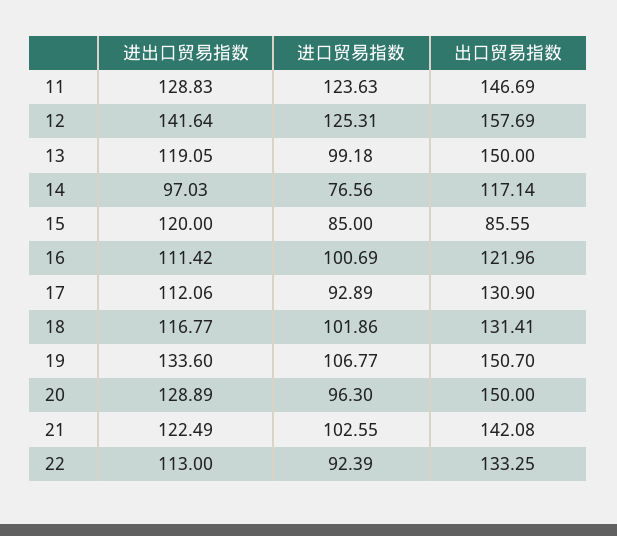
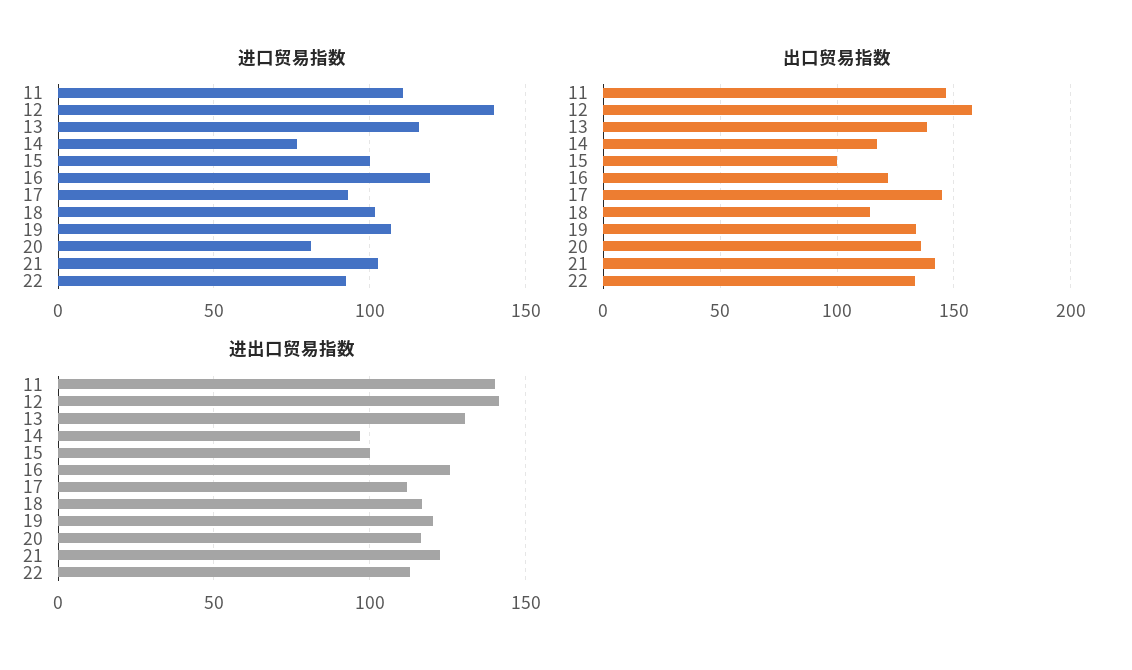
进出口贸易指数, 11: 128.83 -> 140
进口贸易指数, 11: 123.63 -> 110
进口贸易指数, 12: 125.31 -> 140
进出口贸易指数, 13: 119.05 -> 130
进口贸易指数, 13: 99.18 -> 115
出口贸易指数, 13: 150 -> 140
进出口贸易指数, 15: 120 -> 100
进口贸易指数, 15: 85 -> 100
出口贸易指数, 15: 85.55 -> 100
进出口贸易指数, 16: 111.42 -> 125
进口贸易指数, 16: 100.69 -> 120
出口贸易指数, 17: 130.9 -> 145
出口贸易指数, 18: 131.41 -> 115
进出口贸易指数, 19: 133.6 -> 120
出口贸易指数, 19: 150.7 -> 135
进出口贸易指数, 20: 128.89 -> 115
进口贸易指数, 20: 96.3 -> 80
出口贸易指数, 20: 150 -> 135

